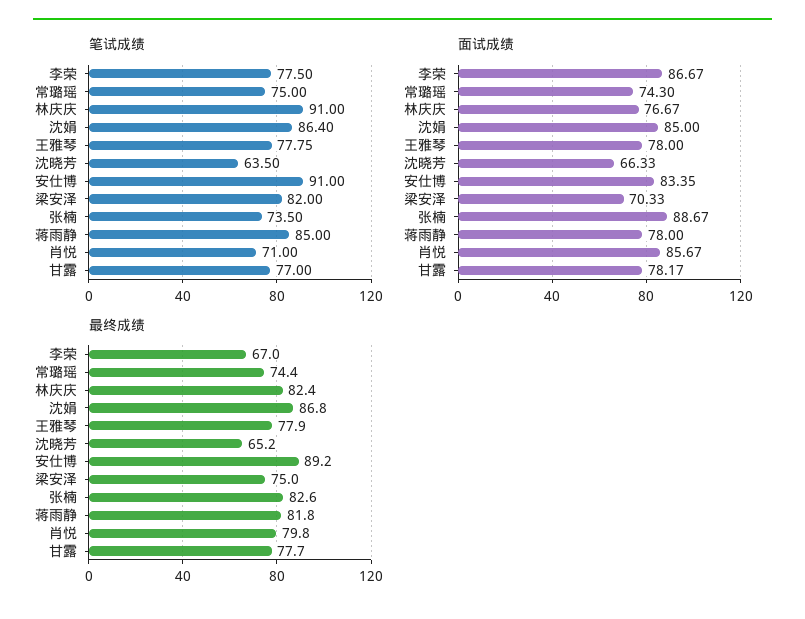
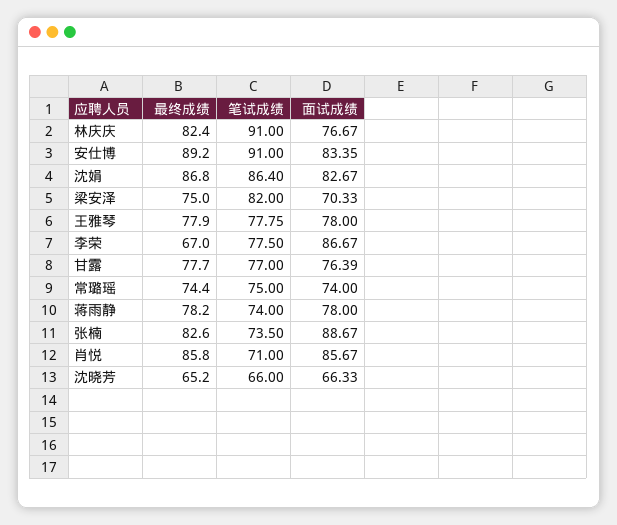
笔试成绩, 沈晓芳: 63.5 -> 66
笔试成绩, 蒋雨静: 85 -> 74
面试成绩, 常璐瑶: 74.3 -> 74
面试成绩, 沈娟: 85 -> 82.67
面试成绩, 甘露: 78.17 -> 76.39
最终成绩, 蒋雨静: 81.8 -> 78.2
最终成绩, 肖悦: 79.8 -> 85.8

